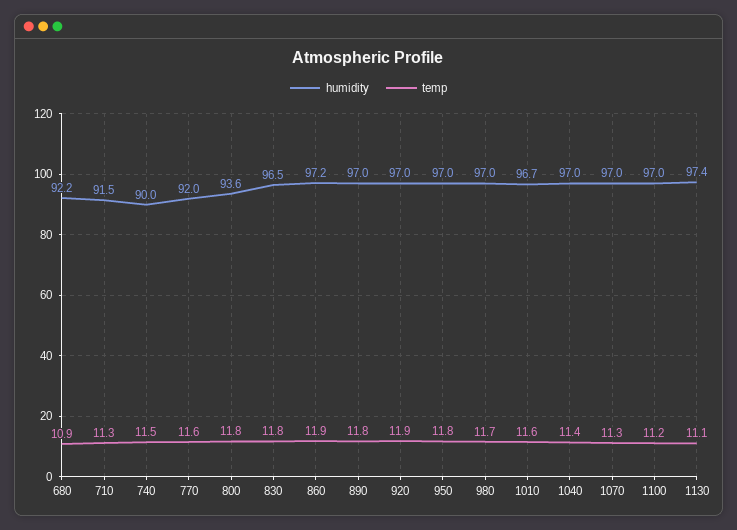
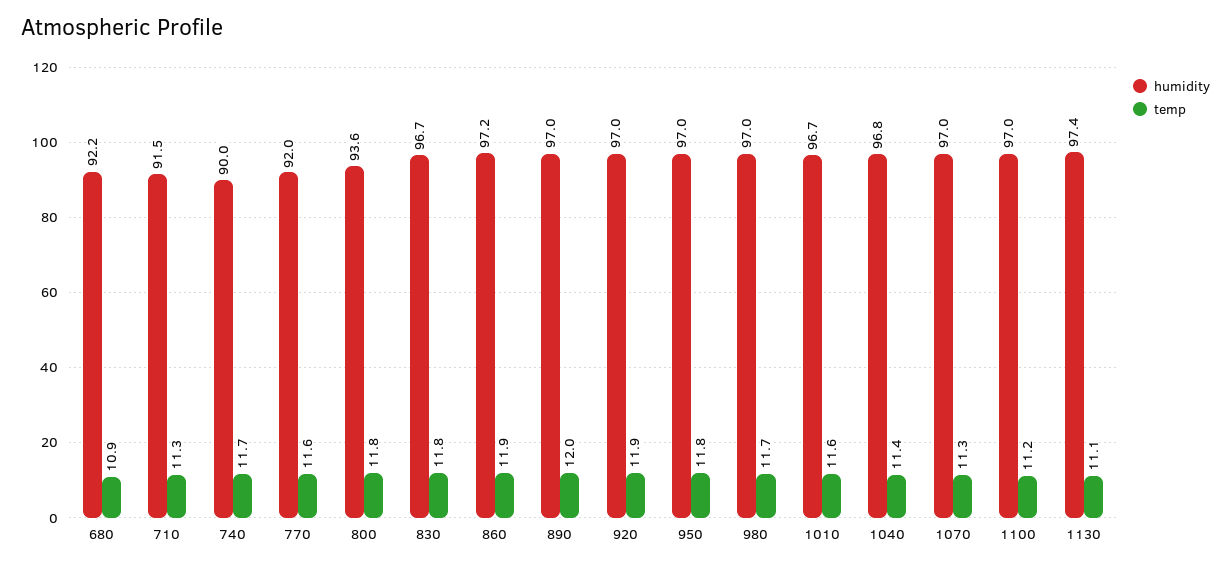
temp, 740: 11.5 -> 11.7
humidity, 830: 96.5 -> 96.7
temp, 890: 11.8 -> 12
humidity, 1040: 97 -> 96.8

